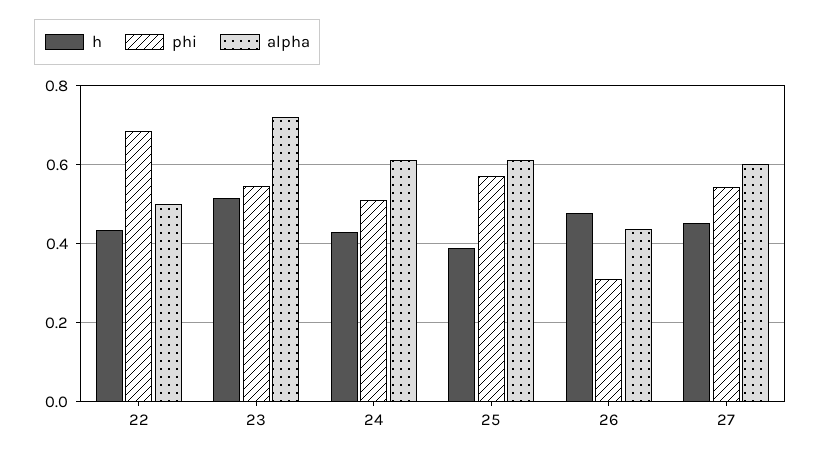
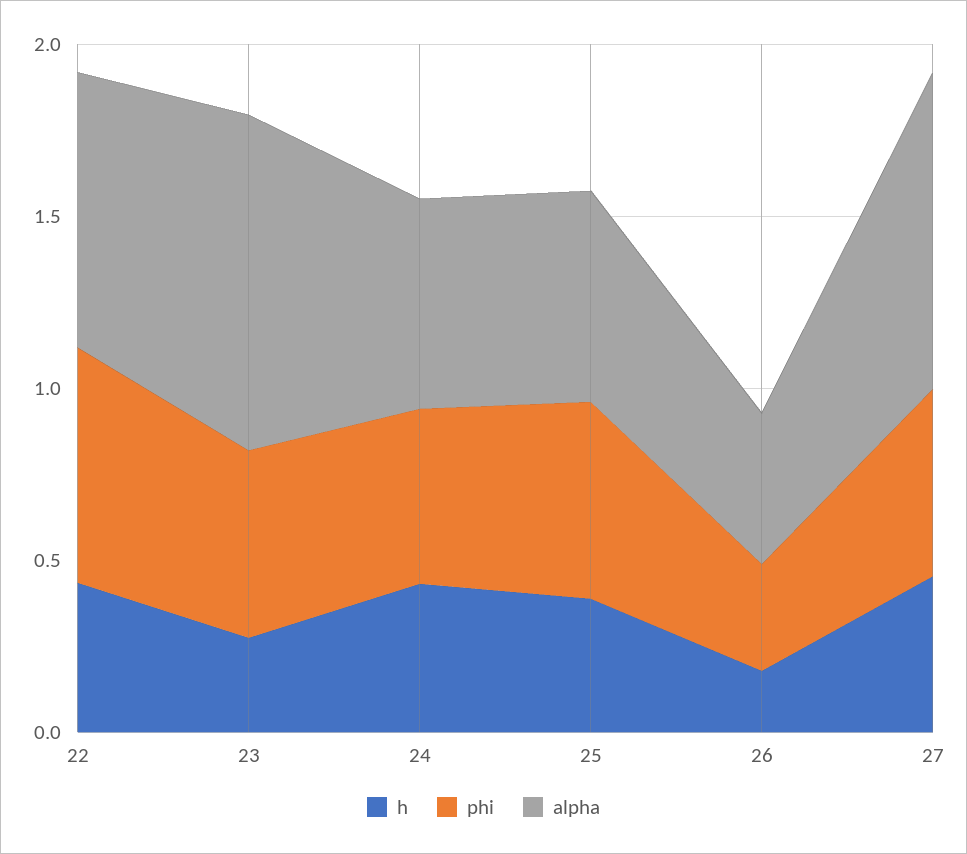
alpha, 22: 0.5 -> 0.8
h, 23: 0.52 -> 0.3
alpha, 23: 0.72 -> 1
h, 26: 0.48 -> 0.2
alpha, 27: 0.6 -> 0.9

